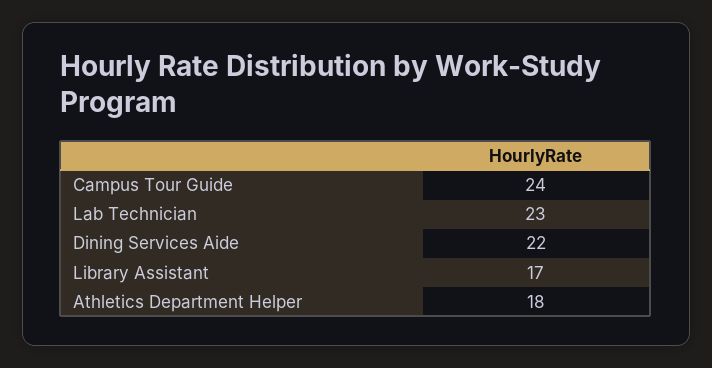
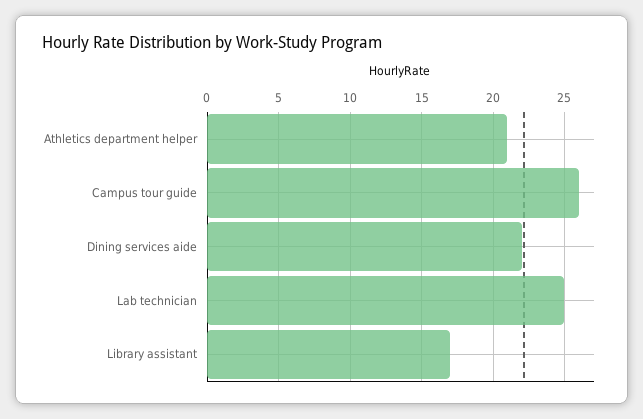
Campus Tour Guide: 24 -> 26
Lab Technician: 23 -> 25
Athletics Department Helper: 18 -> 21

